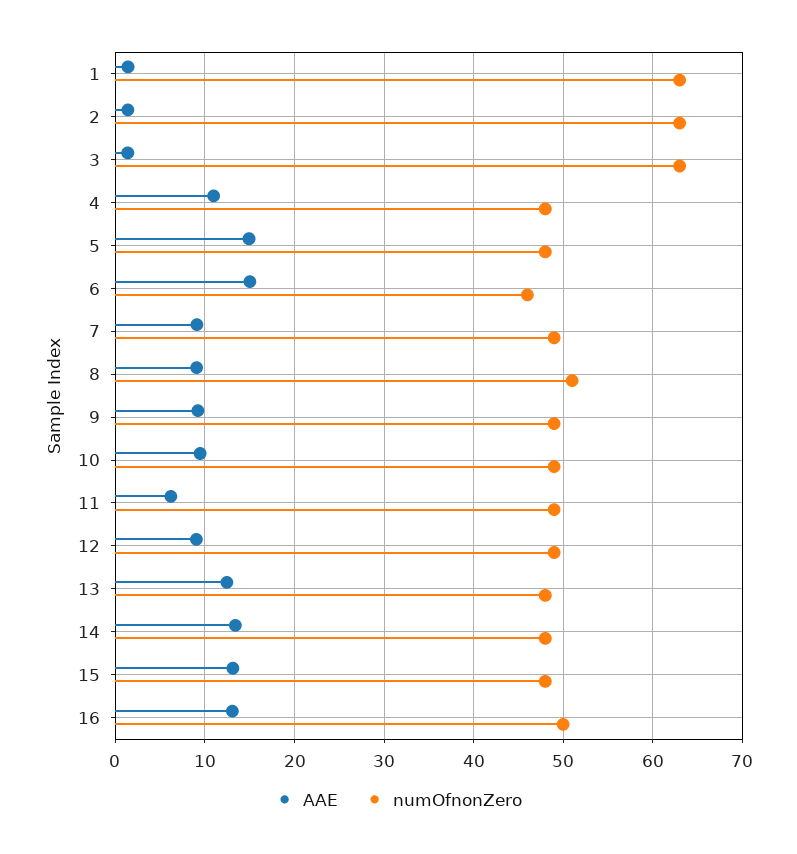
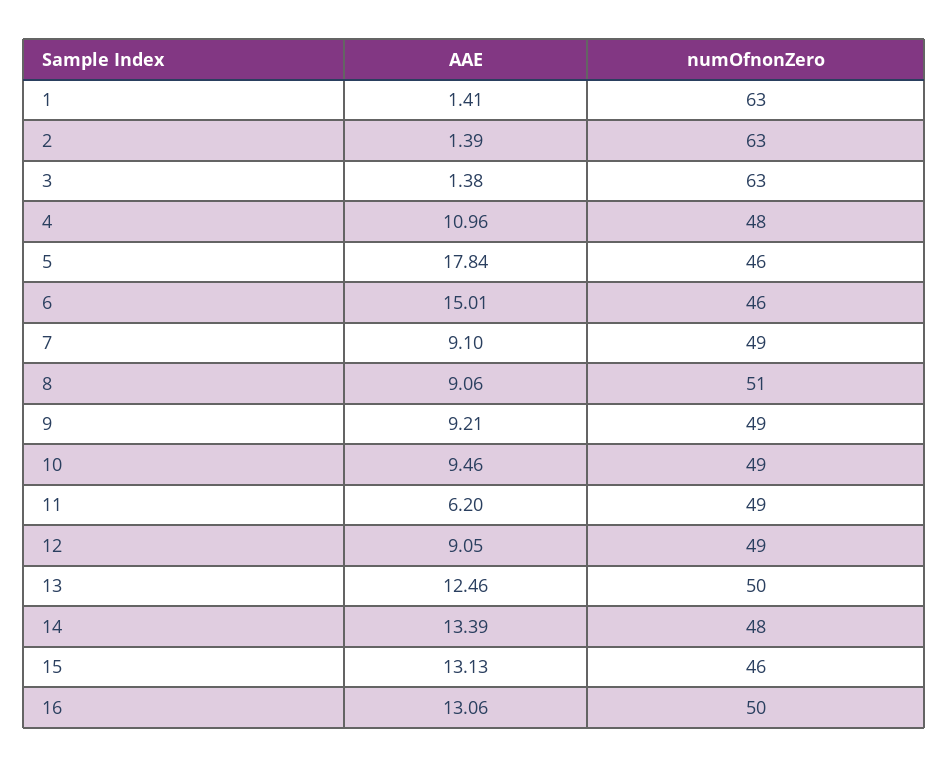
AAE, 5: 15 -> 17.84
numOfnonZero, 5: 48 -> 46
numOfnonZero, 13: 48 -> 50
numOfnonZero, 15: 48 -> 46

